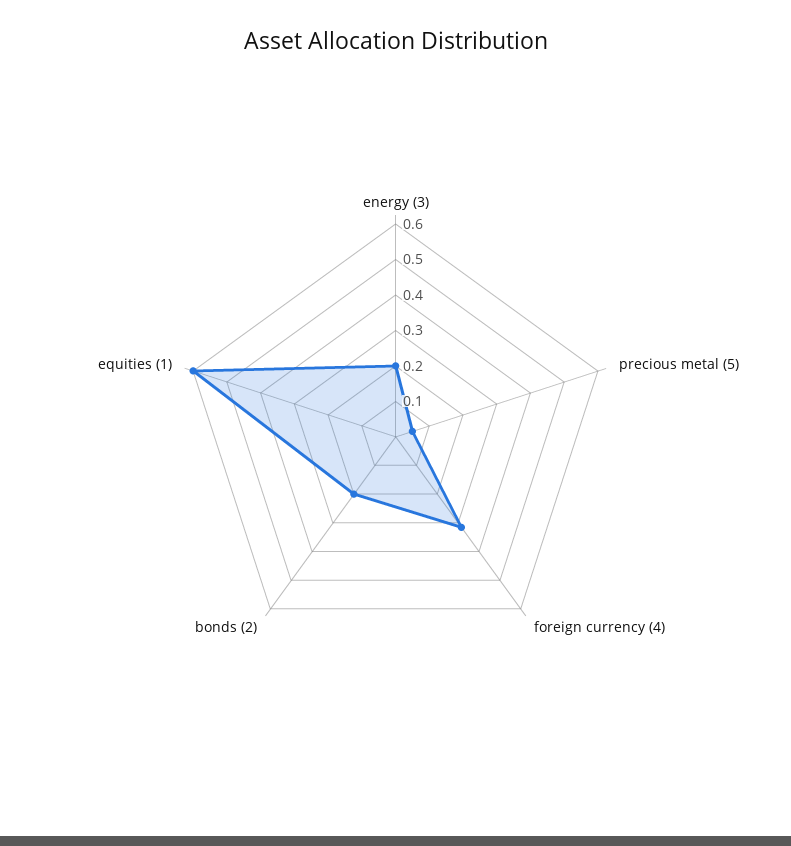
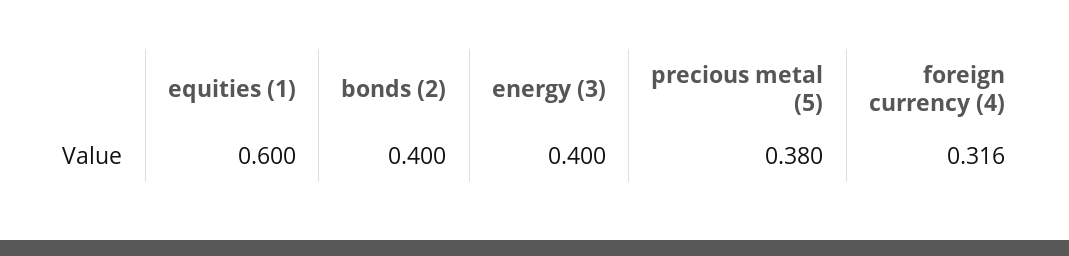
energy (3): 0.2 -> 0.4
precious metal (5): 0.05 -> 0.38
bonds (2): 0.2 -> 0.4

